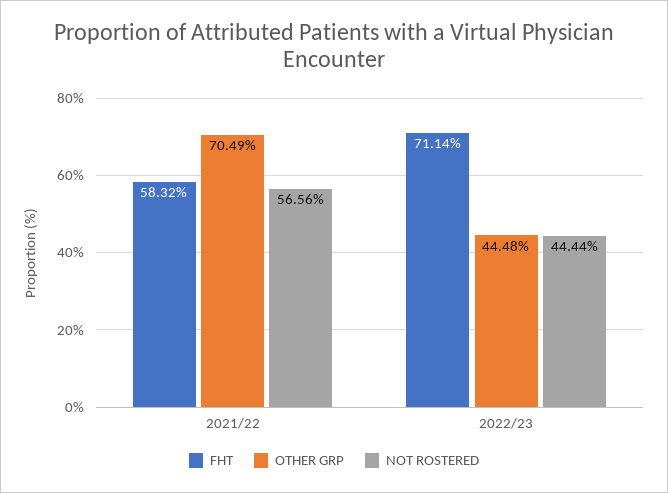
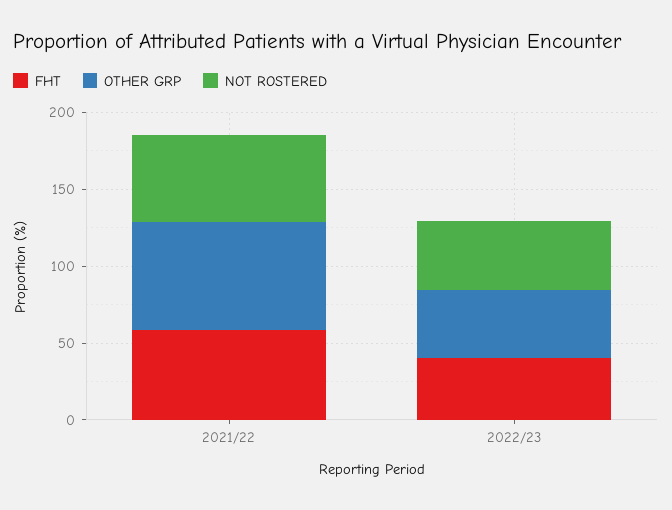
FHT, 2022/23: 71.14 -> 40

